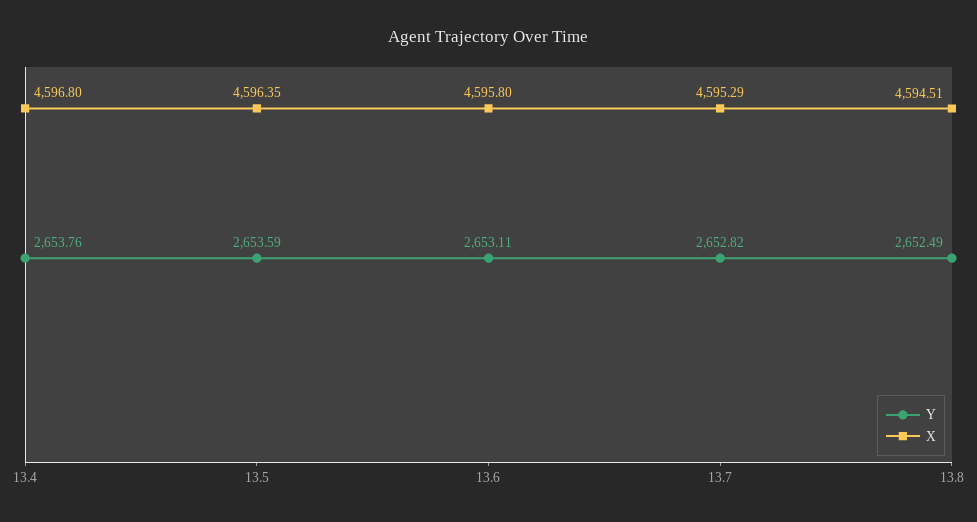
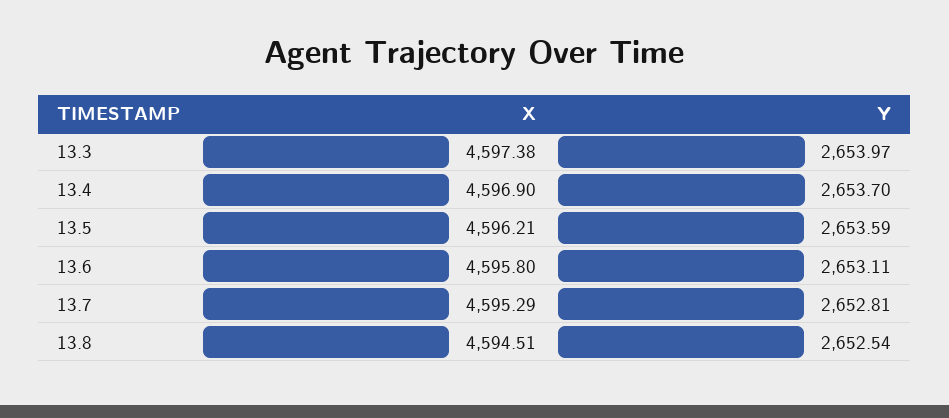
Y, 13.4: 2653.76 -> 2653.7
X, 13.4: 4596.8 -> 4596.9
X, 13.5: 4596.35 -> 4596.21
Y, 13.7: 2652.82 -> 2652.81
Y, 13.8: 2652.49 -> 2652.54
X, 13.3: none -> 4597.38
Y, 13.3: none -> 2653.97

